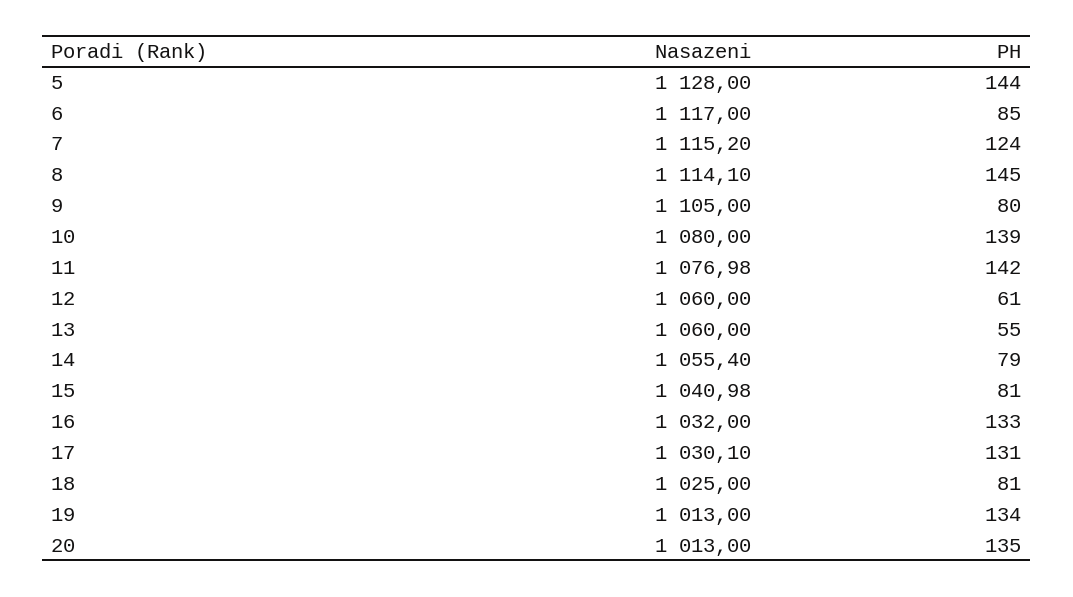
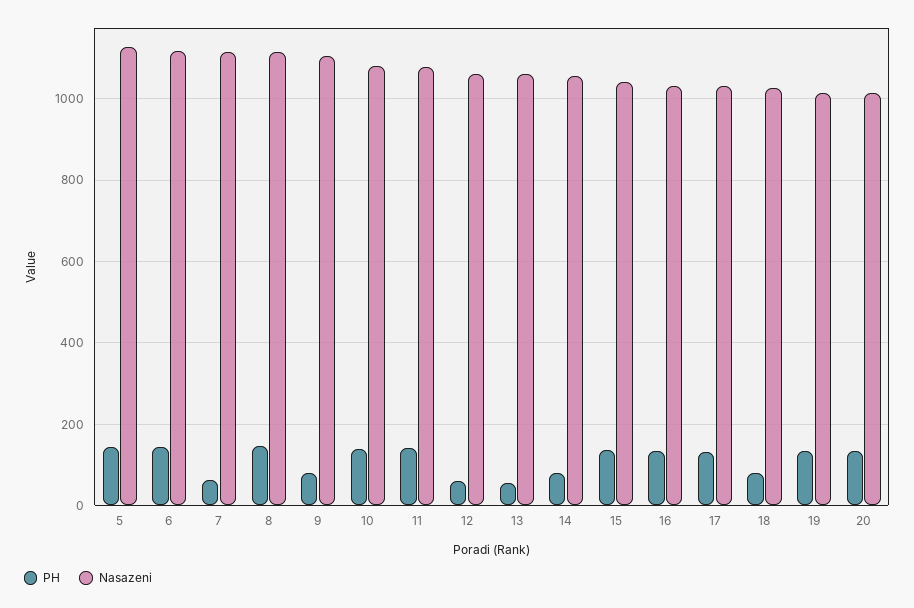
PH, 6: 85 -> 140
PH, 7: 124 -> 60
PH, 15: 81 -> 140

